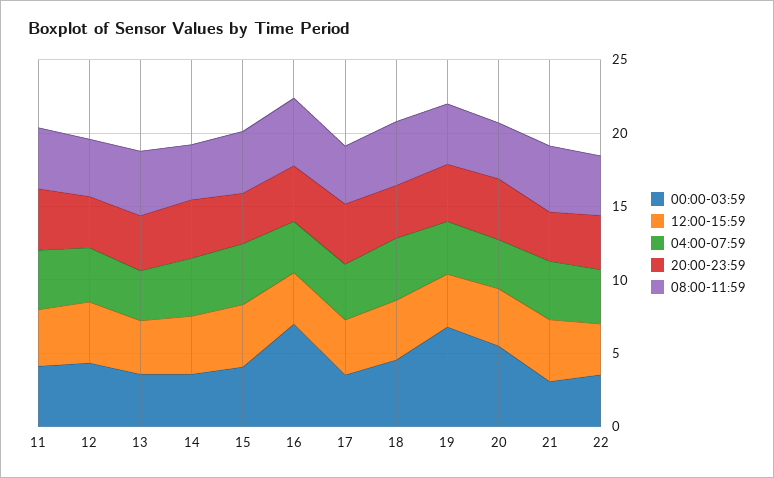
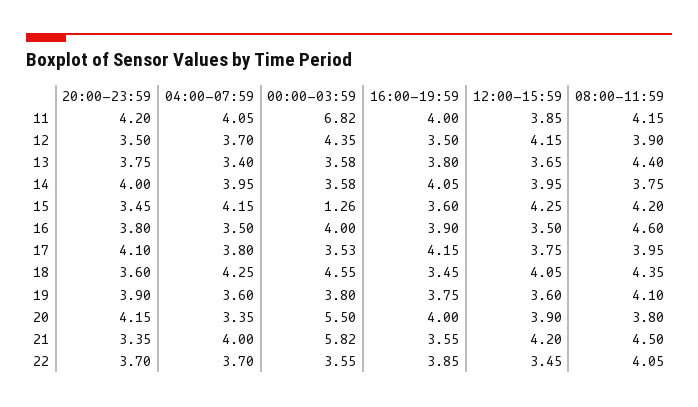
00:00-03:59, 11: 4 -> 6.82
00:00-03:59, 15: 4 -> 1.26
00:00-03:59, 16: 7 -> 4
00:00-03:59, 19: 7 -> 3.8
00:00-03:59, 21: 3 -> 5.82
16:00-19:59, 11: none -> 4
16:00-19:59, 12: none -> 3.5
16:00-19:59, 13: none -> 3.8
16:00-19:59, 14: none -> 4.05
16:00-19:59, 15: none -> 3.6
16:00-19:59, 16: none -> 3.9
16:00-19:59, 17: none -> 4.15
16:00-19:59, 18: none -> 3.45
16:00-19:59, 19: none -> 3.75
16:00-19:59, 20: none -> 4
16:00-19:59, 21: none -> 3.55
16:00-19:59, 22: none -> 3.85

